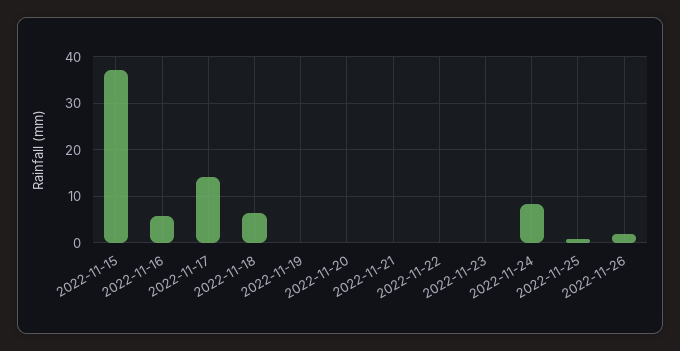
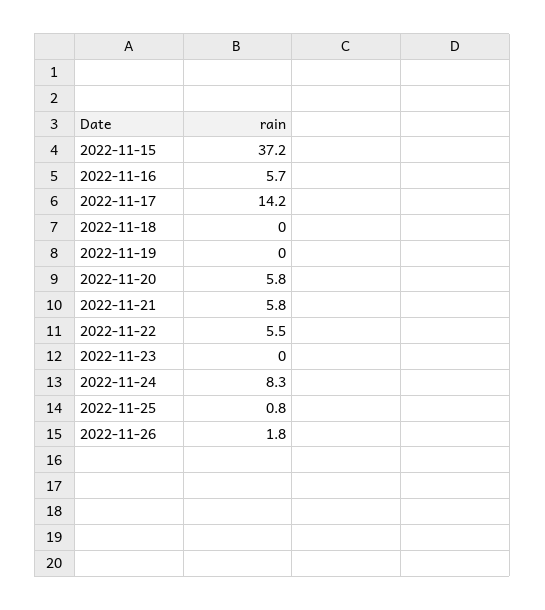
2022-11-18: 6 -> 0
2022-11-20: 0 -> 5.8
2022-11-21: 0 -> 5.8
2022-11-22: 0 -> 5.5

